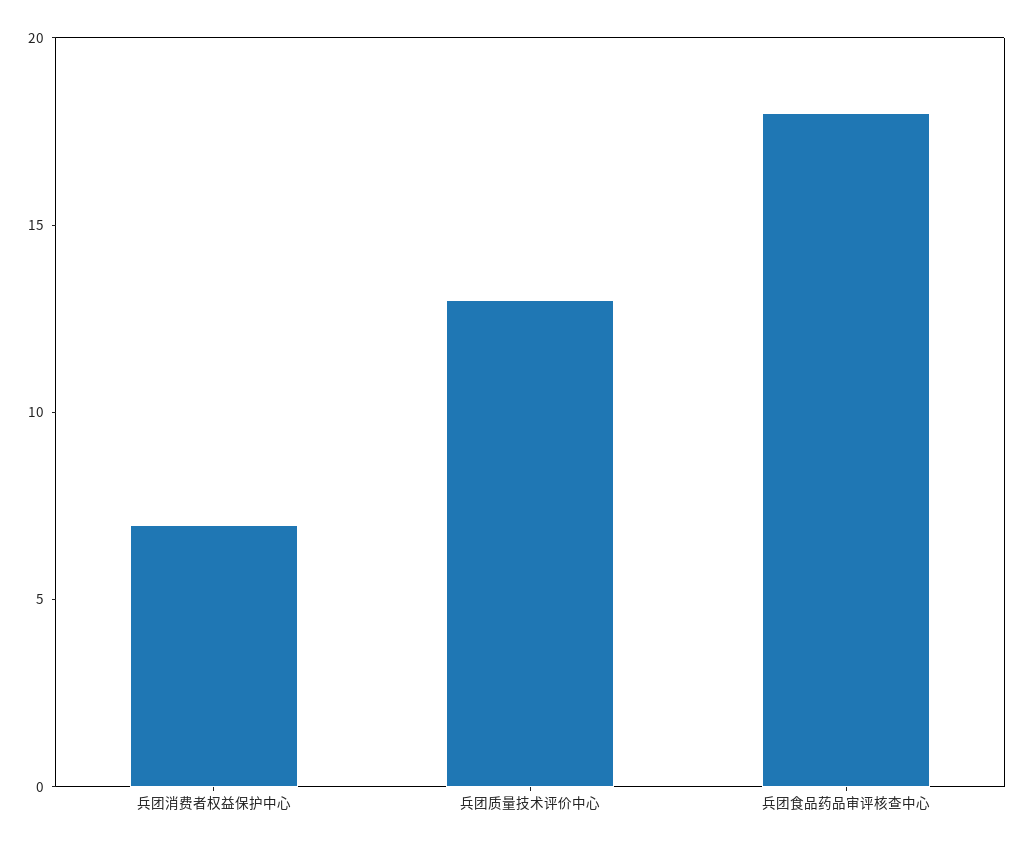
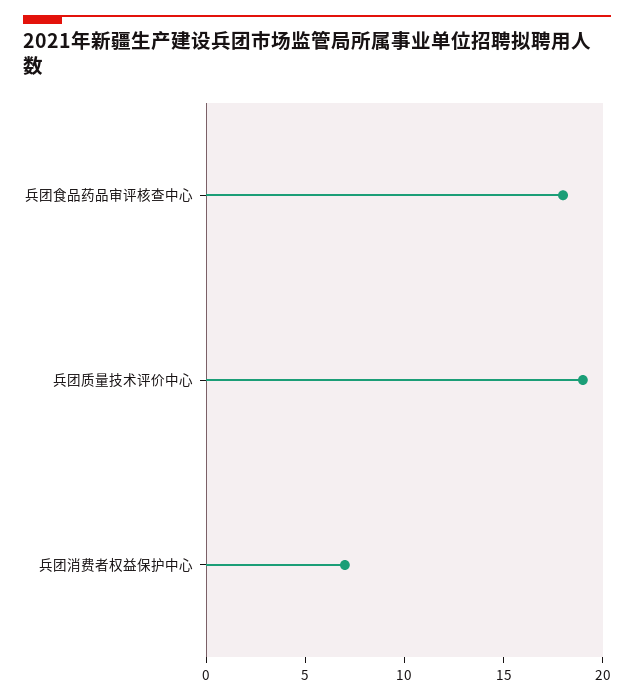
兵团质量技术评价中心: 13 -> 19

